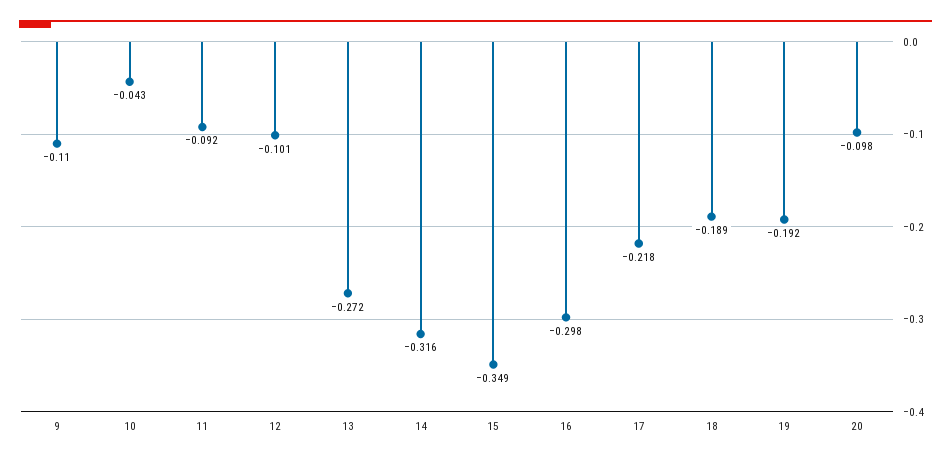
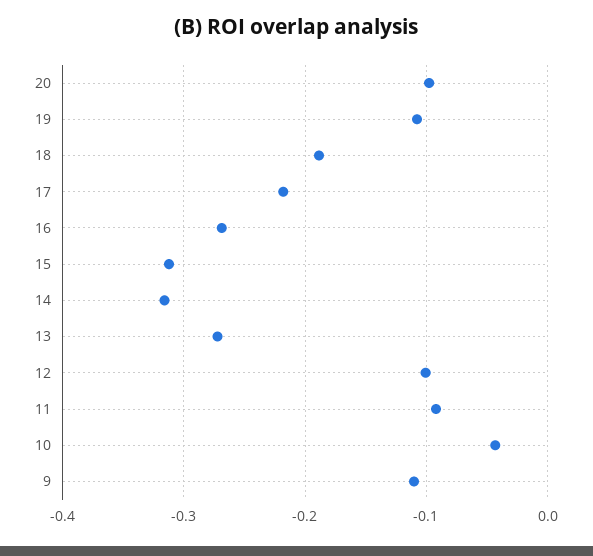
15: -0.349 -> -0.31
16: -0.298 -> -0.27
19: -0.192 -> -0.11

